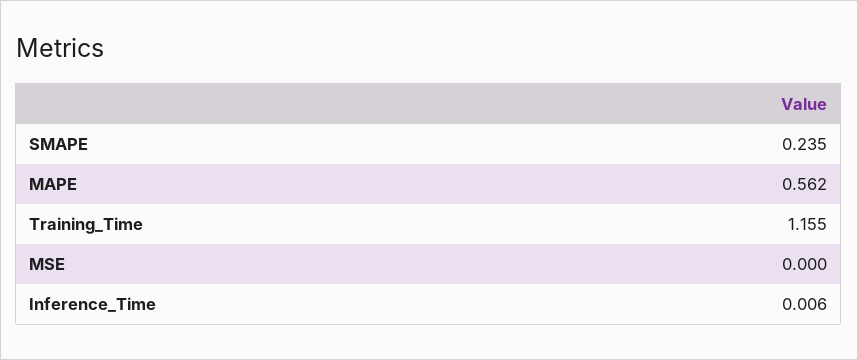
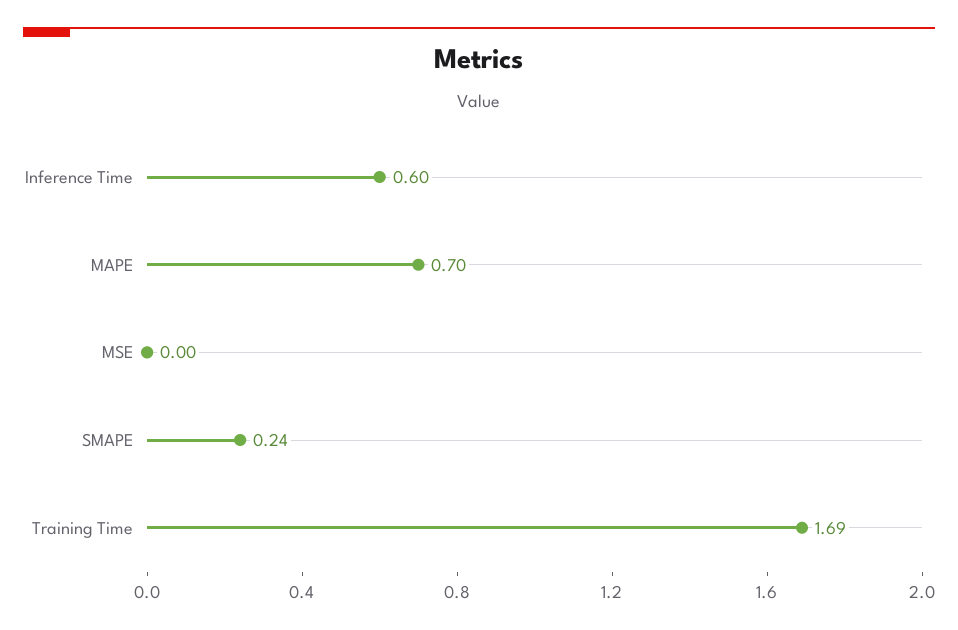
MAPE: 0.562 -> 0.7
Training_Time: 1.155 -> 1.69
Inference_Time: 0.006 -> 0.6

